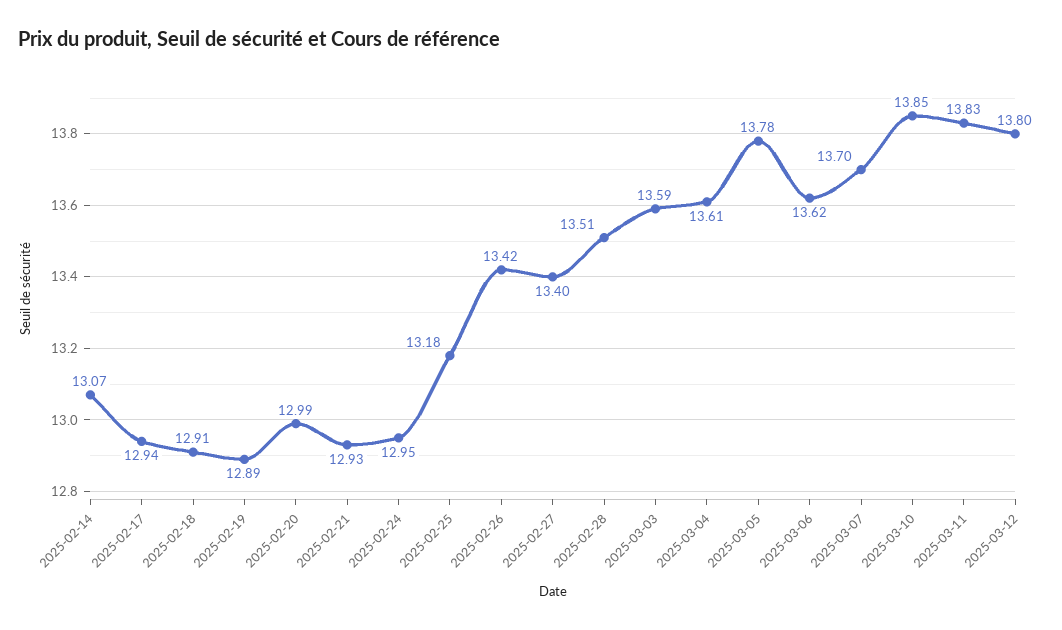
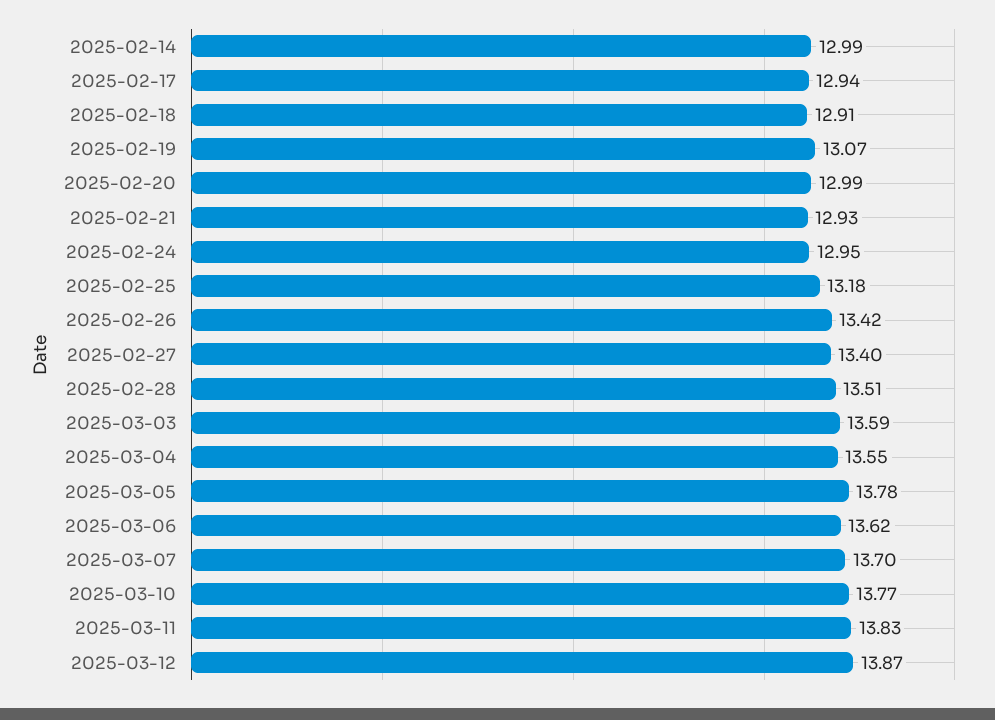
2025-02-14: 13.07 -> 12.99
2025-02-19: 12.89 -> 13.07
2025-03-04: 13.61 -> 13.55
2025-03-10: 13.85 -> 13.77
2025-03-12: 13.8 -> 13.87

